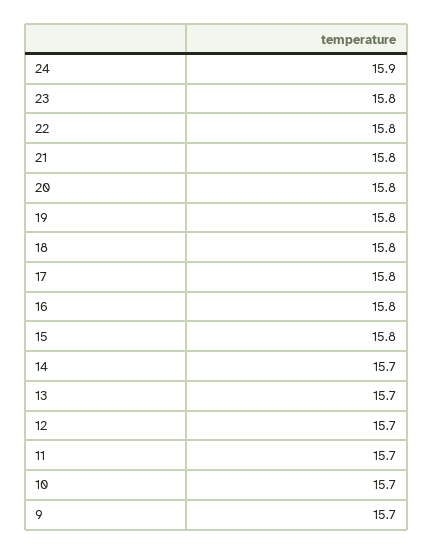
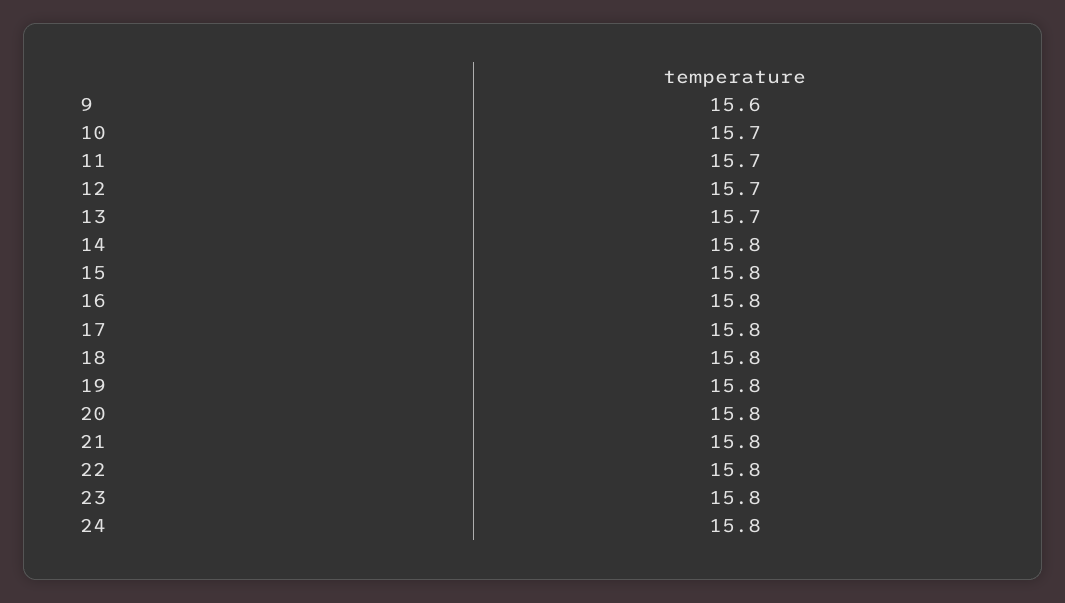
24: 15.9 -> 15.8
14: 15.7 -> 15.8
9: 15.7 -> 15.6

